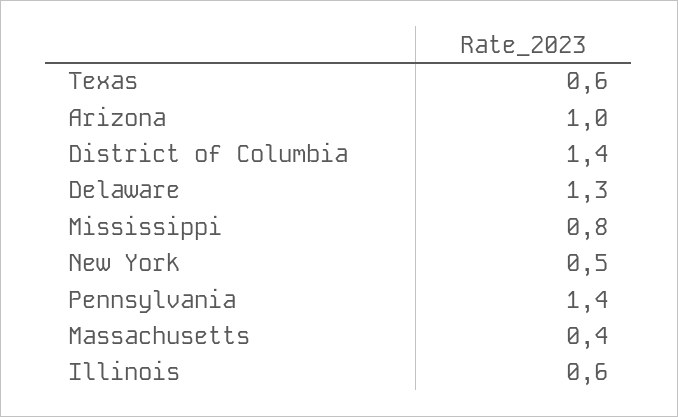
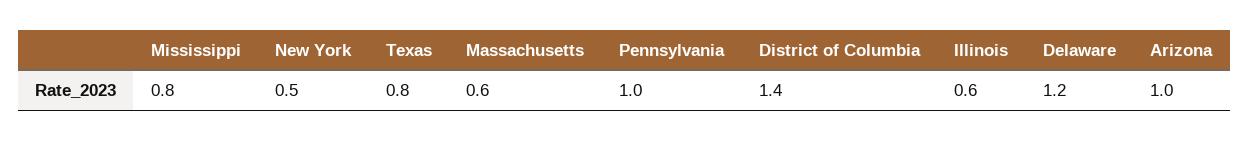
Texas: 0.6 -> 0.8
Delaware: 1.3 -> 1.2
Pennsylvania: 1.4 -> 1
Massachusetts: 0.4 -> 0.6

